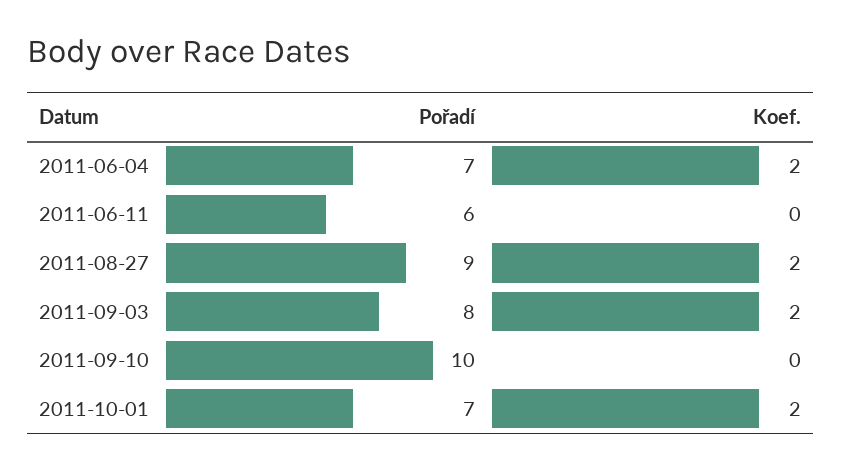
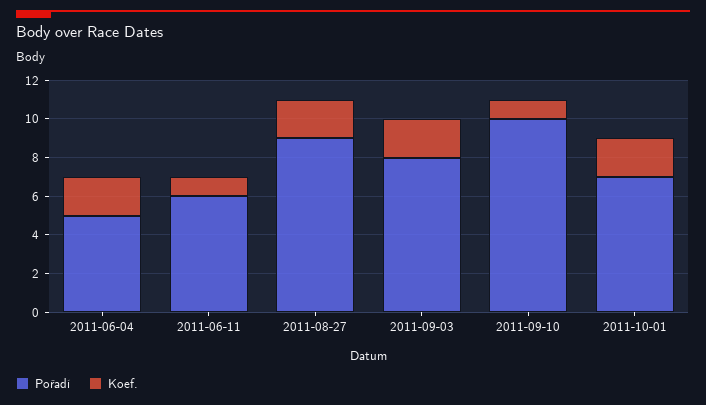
Pořadí, 2011-06-04: 7 -> 5
Koef., 2011-06-11: 0 -> 1
Koef., 2011-09-10: 0 -> 1

